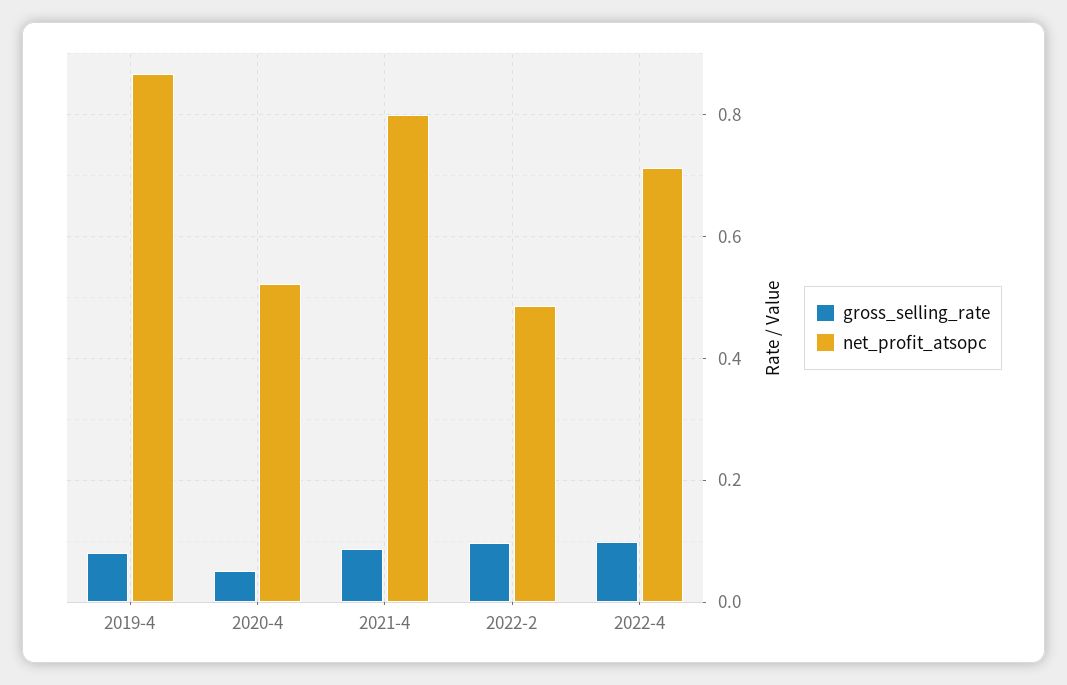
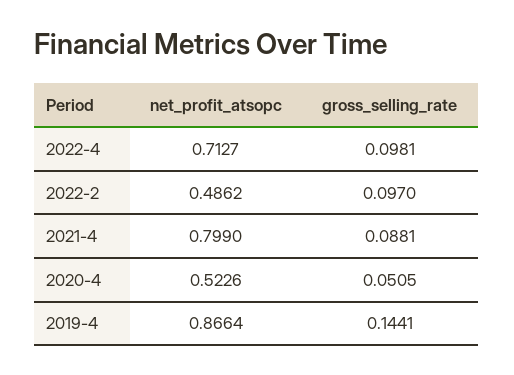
gross_selling_rate, 2019-4: 0.08 -> 0.1441

